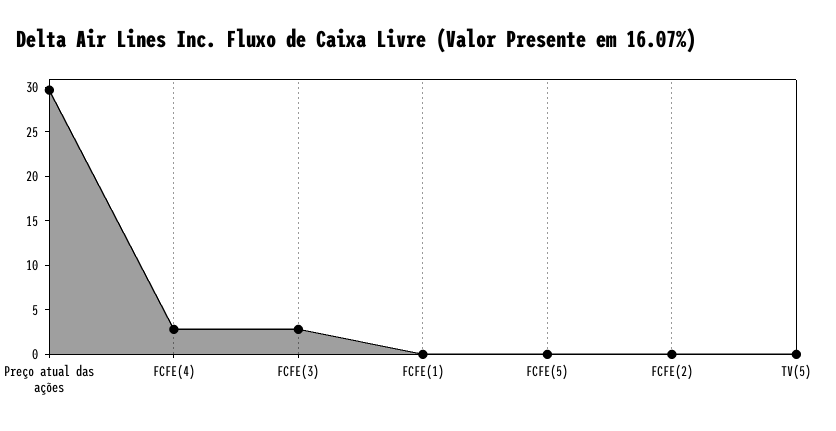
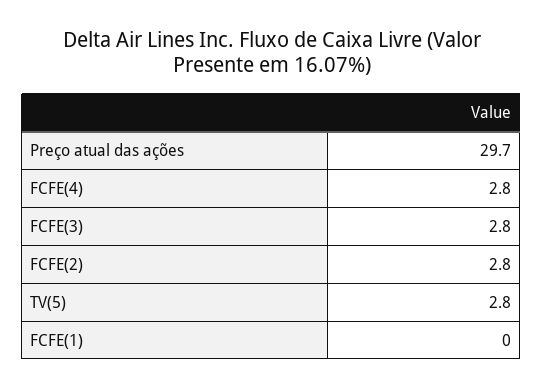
FCFE(5): 0 -> none
FCFE(2): 0 -> 2.8
TV(5): 0 -> 2.8

